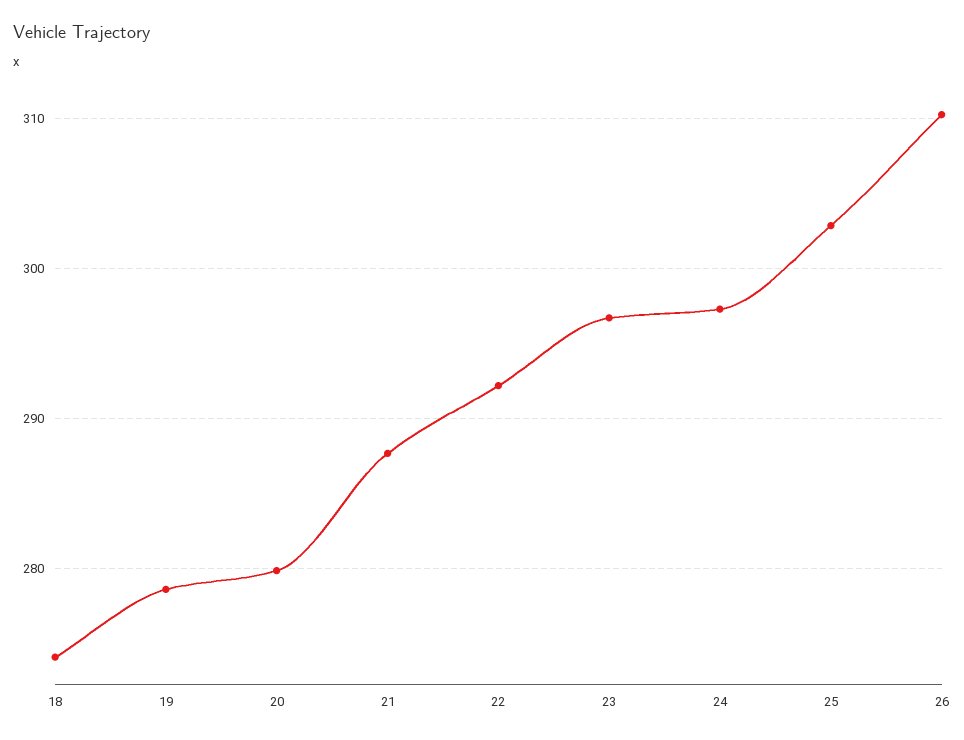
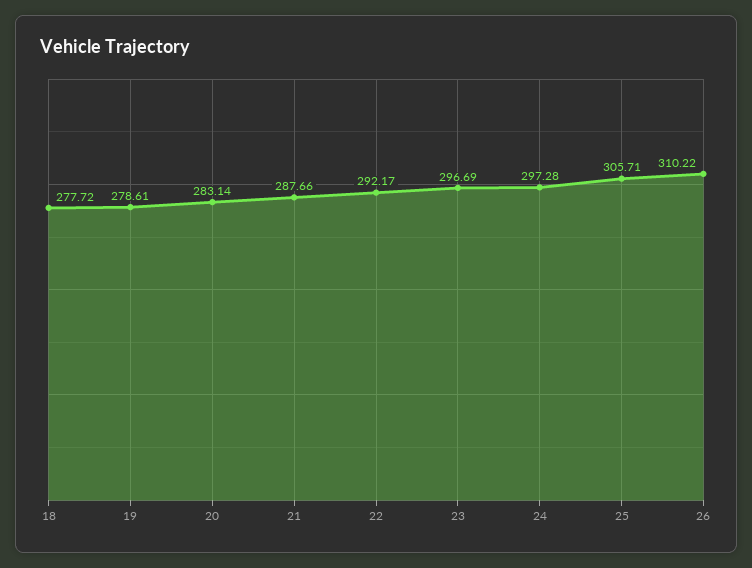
18: 274 -> 277.72
20: 280 -> 283.14
25: 303 -> 305.71

